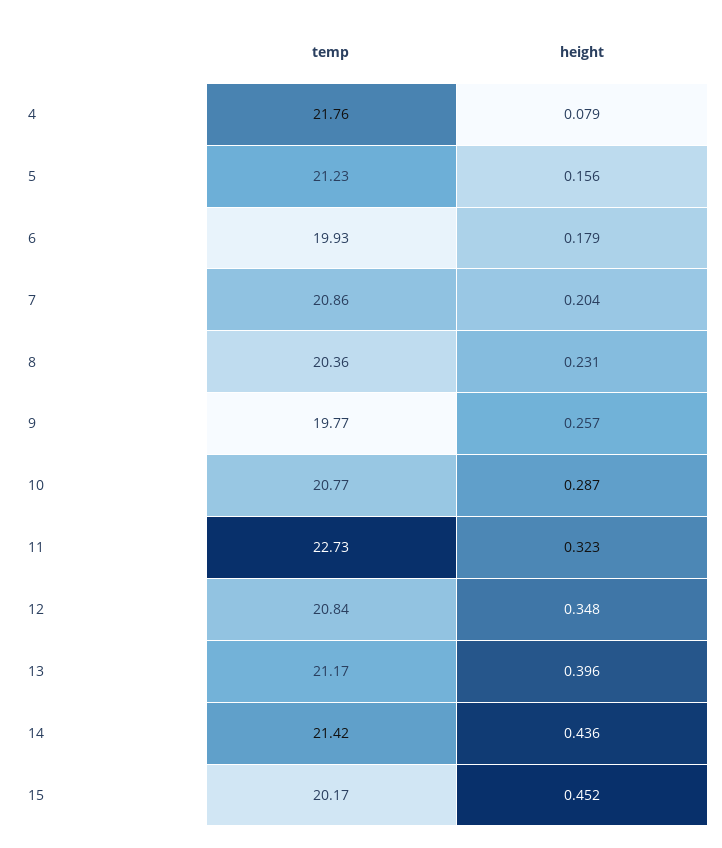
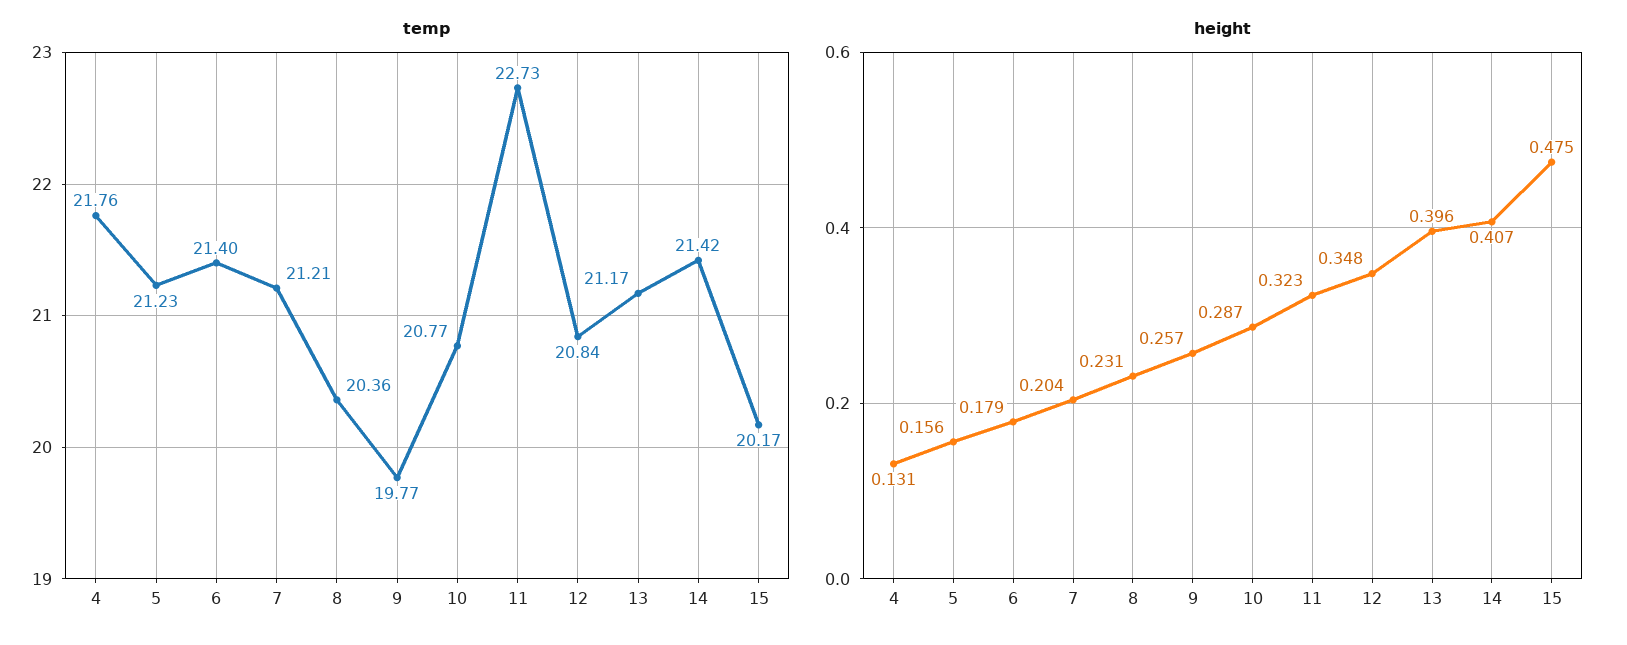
height, 4: 0.079 -> 0.131
temp, 6: 19.93 -> 21.4
temp, 7: 20.86 -> 21.21
height, 14: 0.436 -> 0.407
height, 15: 0.452 -> 0.475

